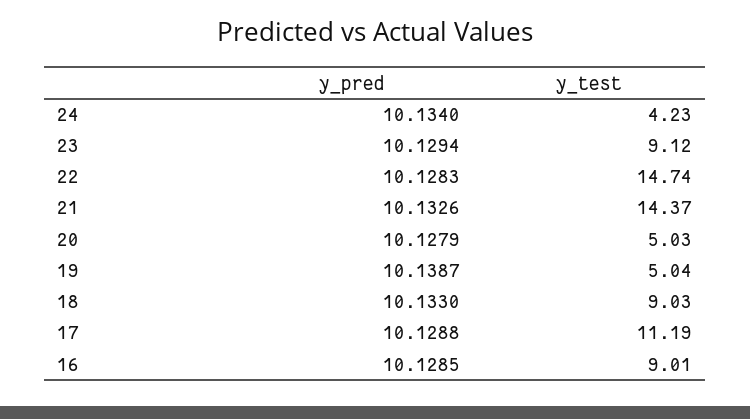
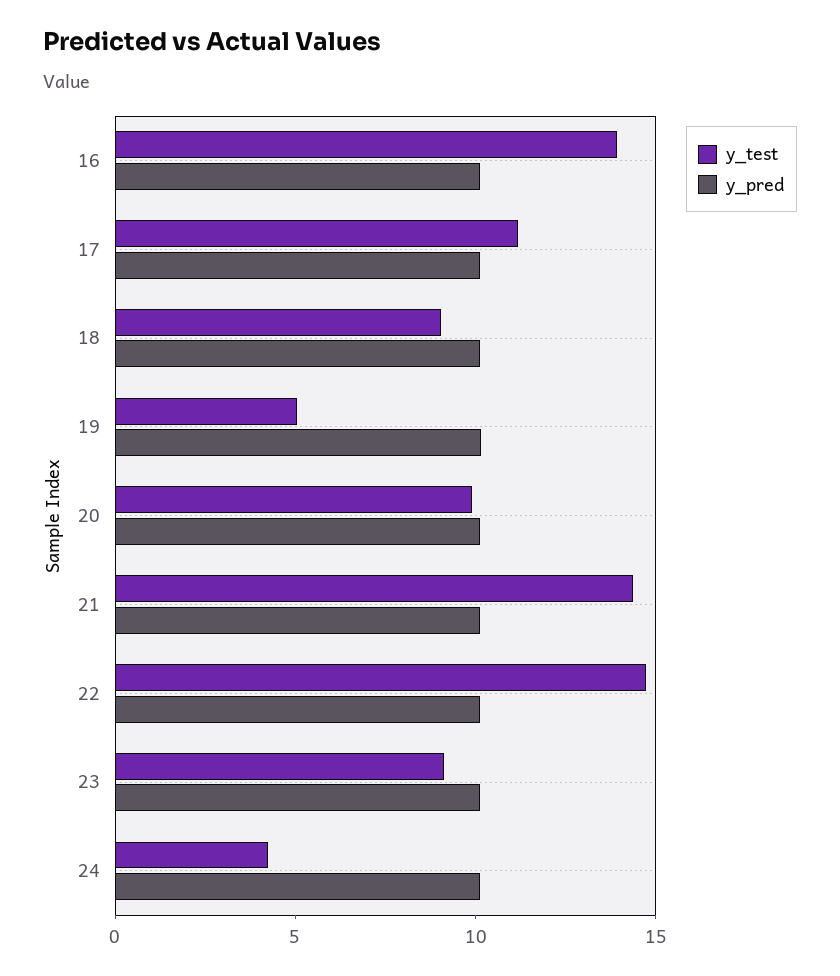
y_test, 20: 5.03 -> 10
y_test, 16: 9.01 -> 14

